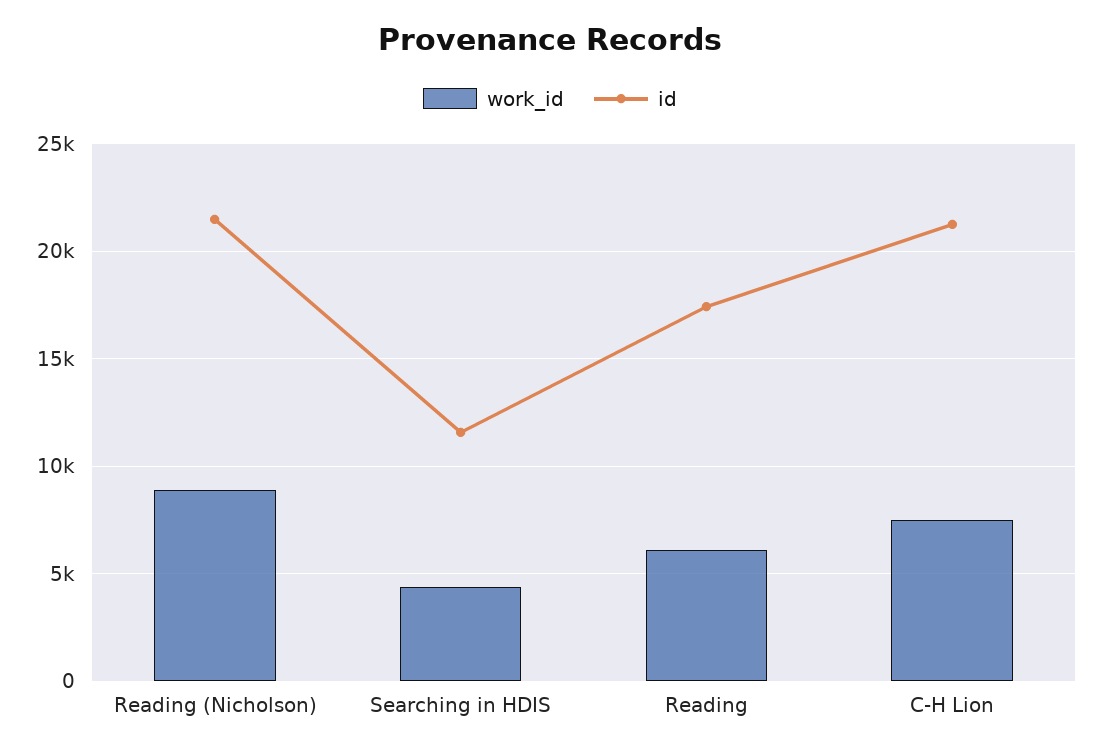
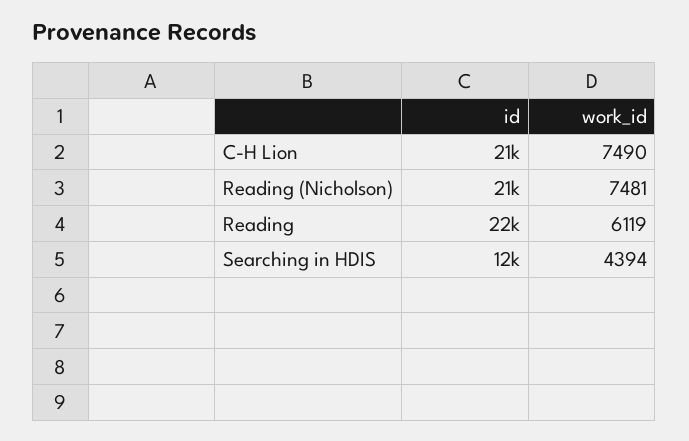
work_id, Reading (Nicholson): 9000 -> 7481
id, Reading: 17500 -> 22000

